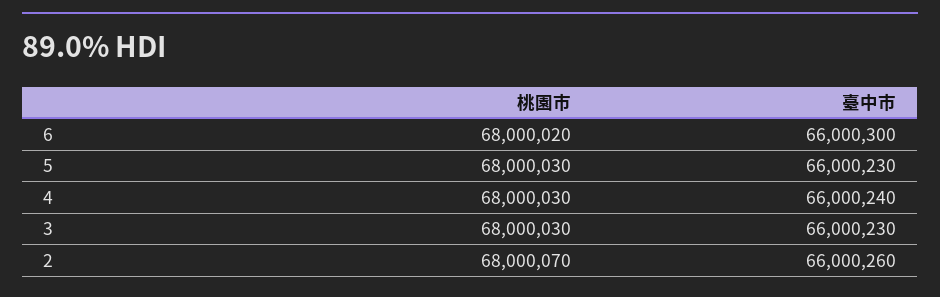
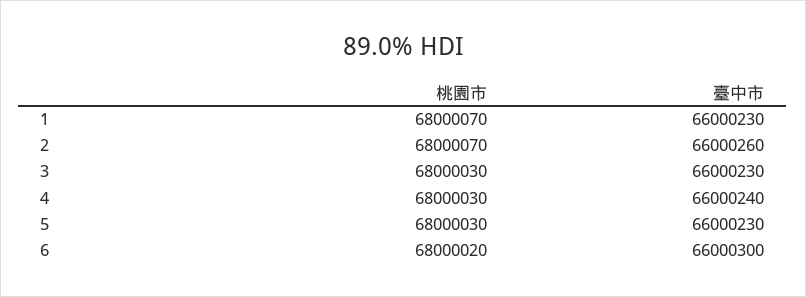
桃園市, 1: none -> 68000070
臺中市, 1: none -> 66000230

